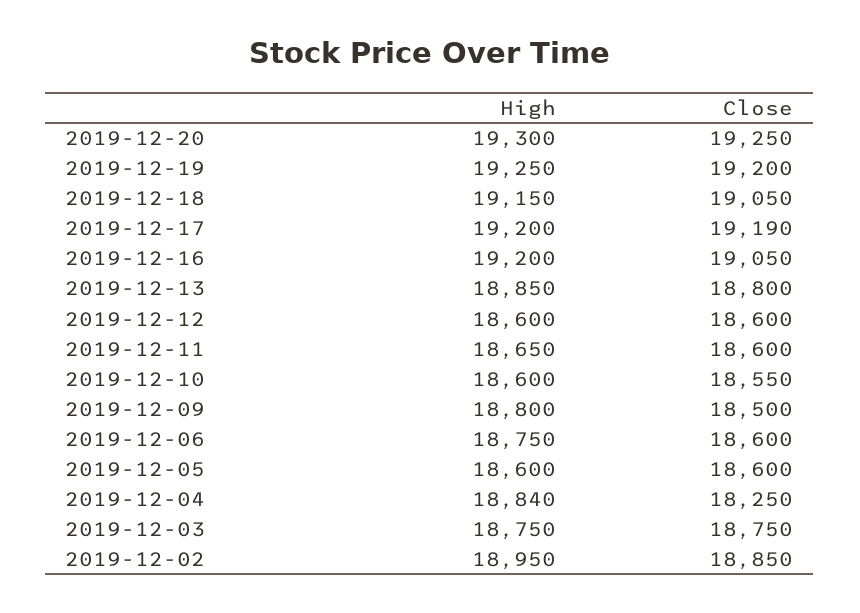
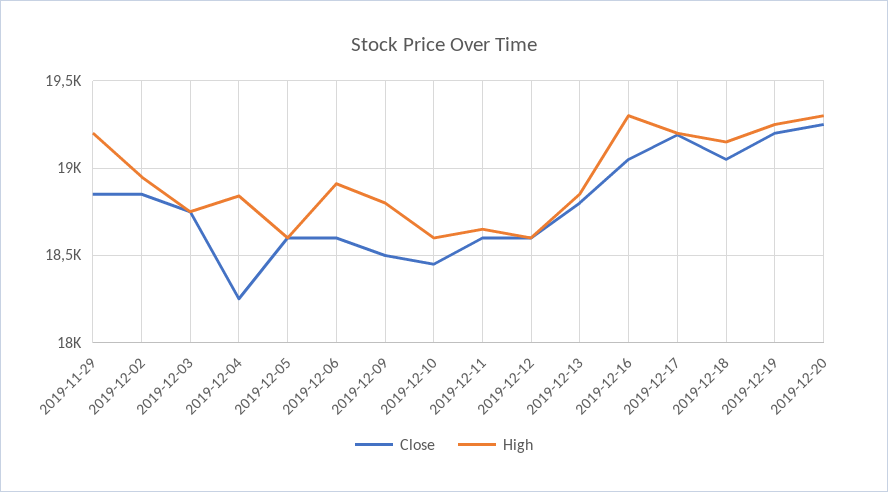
High, 2019-12-16: 19200 -> 19300
Close, 2019-12-10: 18550 -> 18450
High, 2019-12-06: 18750 -> 18900
Close, 2019-11-29: none -> 18850
High, 2019-11-29: none -> 19200

